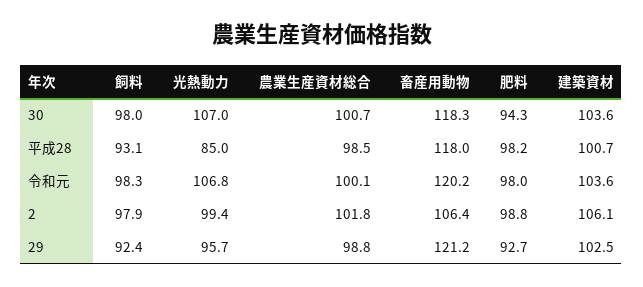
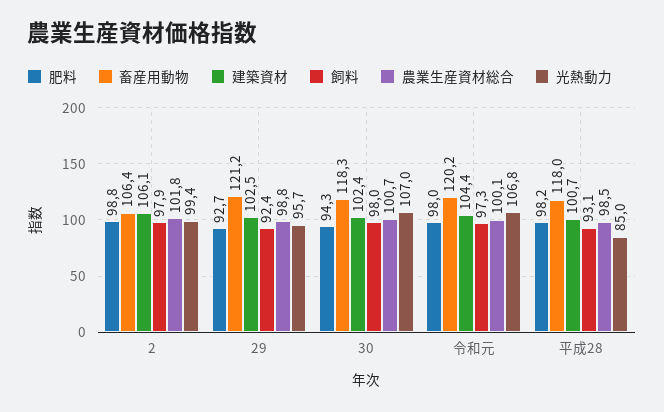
建築資材, 30: 103.6 -> 102.4
飼料, 令和元: 98.3 -> 97.3
建築資材, 令和元: 103.6 -> 104.4

